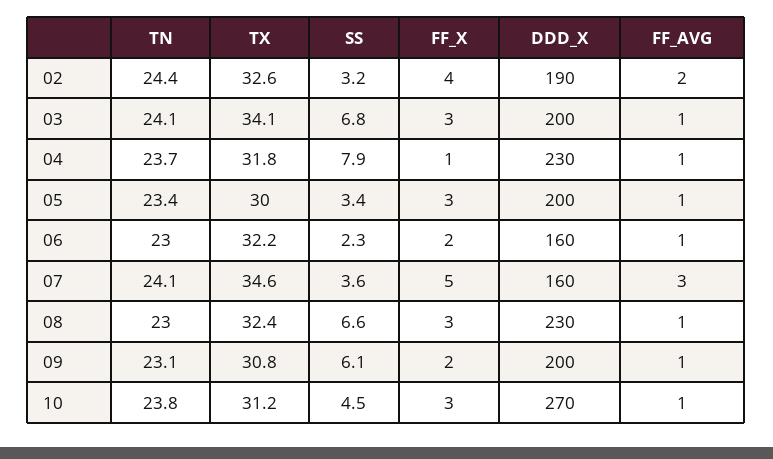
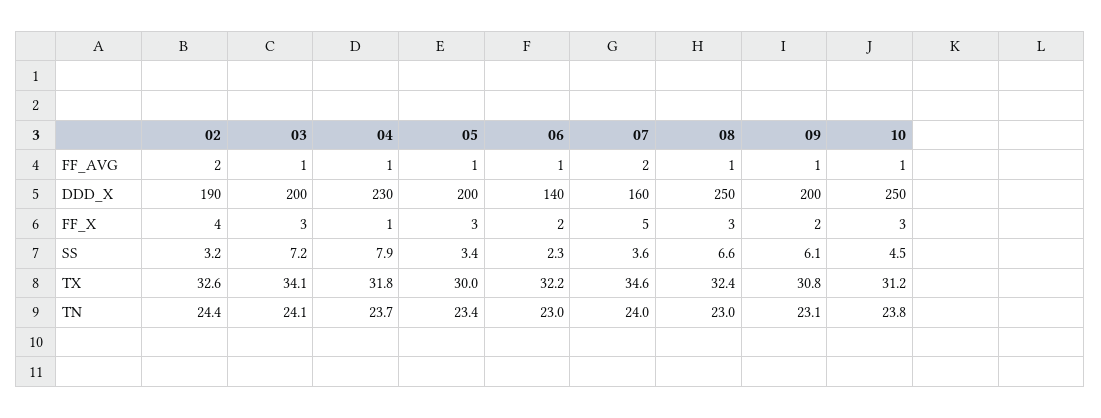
SS, 03: 6.8 -> 7.2
DDD_X, 06: 160 -> 140
TN, 07: 24.1 -> 24
FF_AVG, 07: 3 -> 2
DDD_X, 08: 230 -> 250
DDD_X, 10: 270 -> 250

